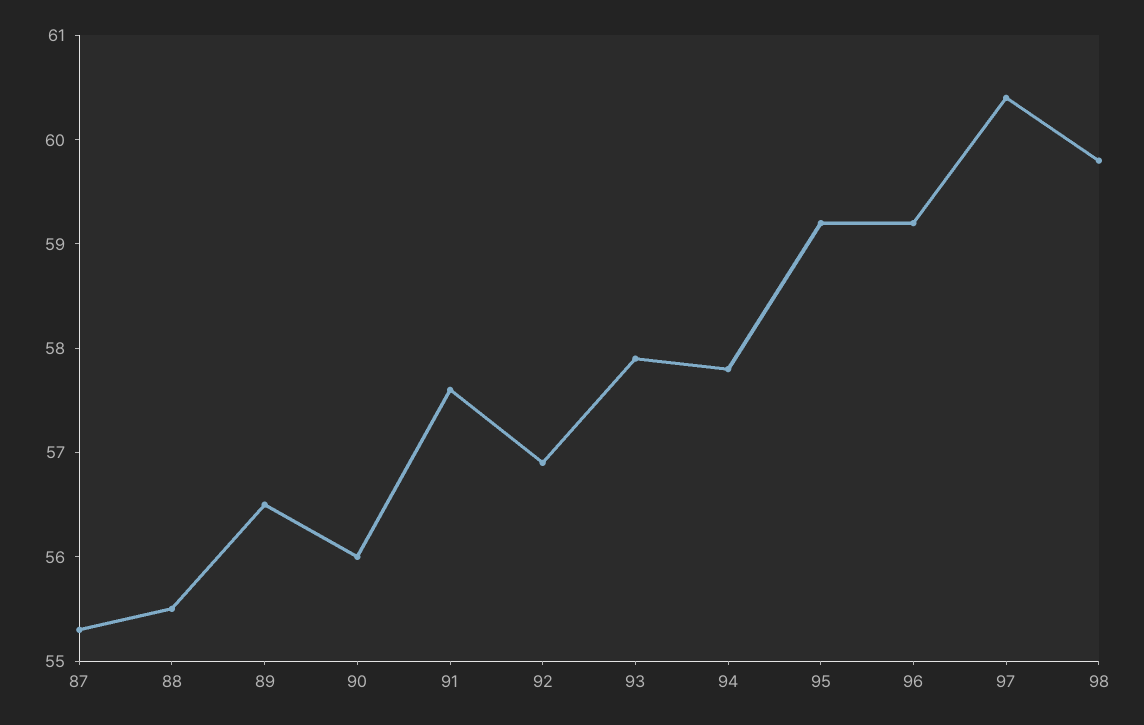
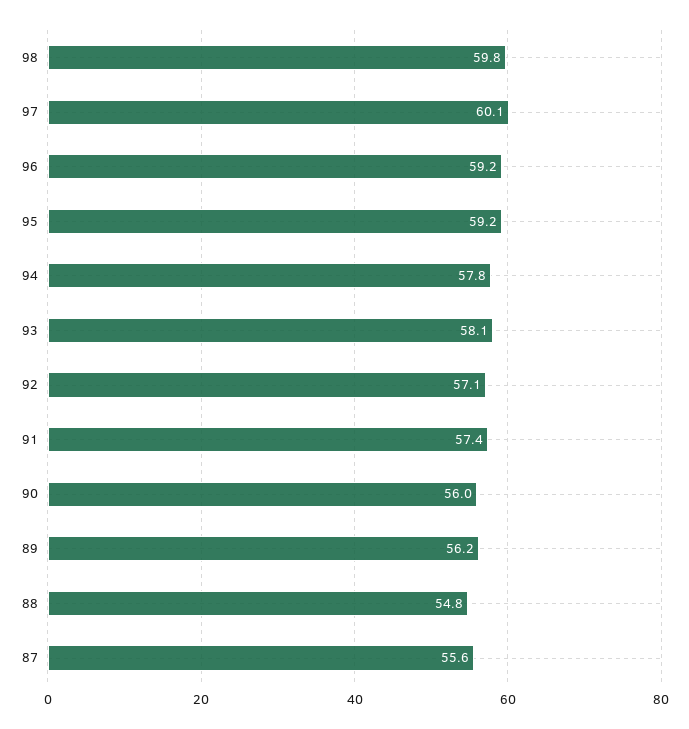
87: 55.3 -> 55.6
88: 55.5 -> 54.8
89: 56.5 -> 56.2
91: 57.6 -> 57.4
92: 56.9 -> 57.1
93: 57.9 -> 58.1
97: 60.4 -> 60.1

